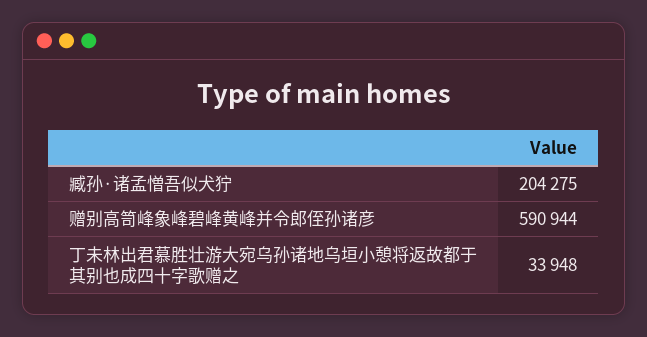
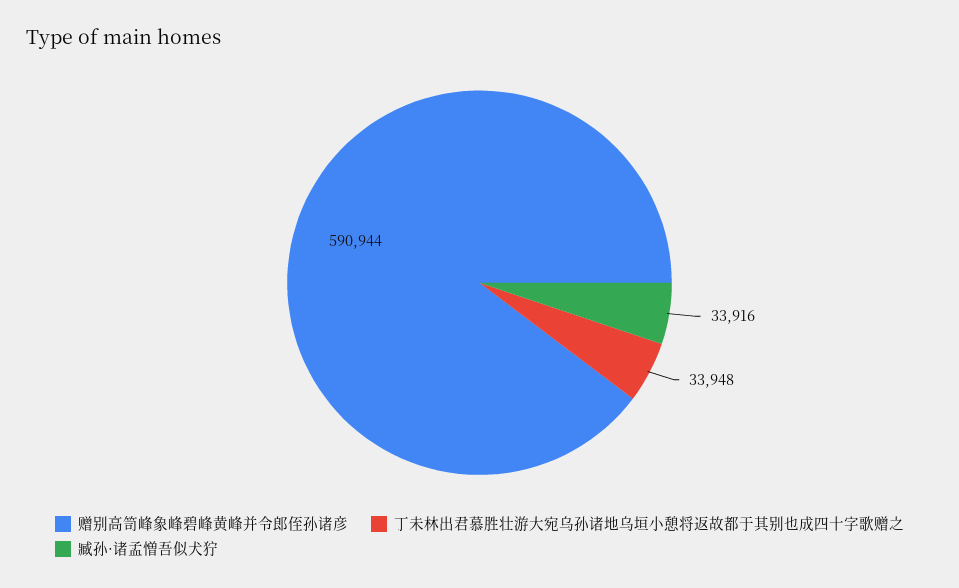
臧孙·诸孟憎吾似犬狞: 204275 -> 33916

